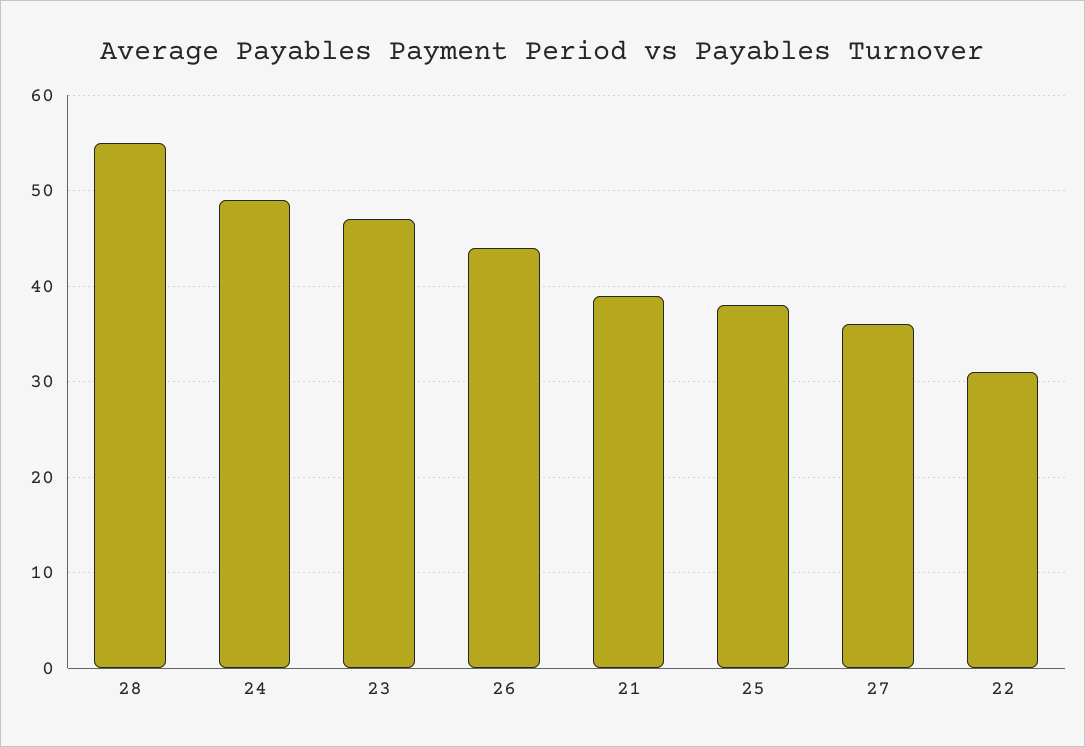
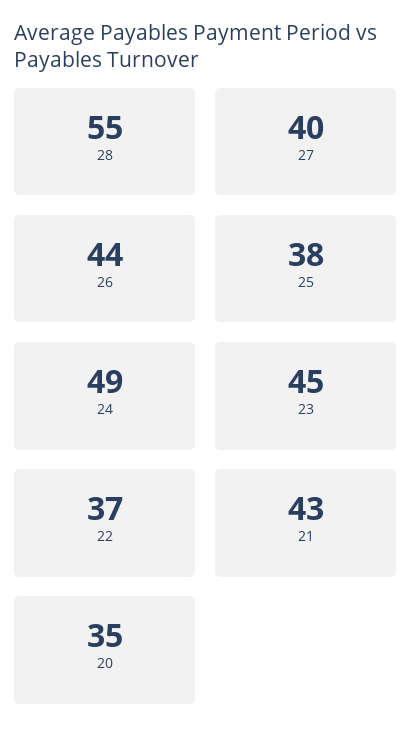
23: 47 -> 45
21: 39 -> 43
27: 36 -> 40
22: 31 -> 37
20: none -> 35

